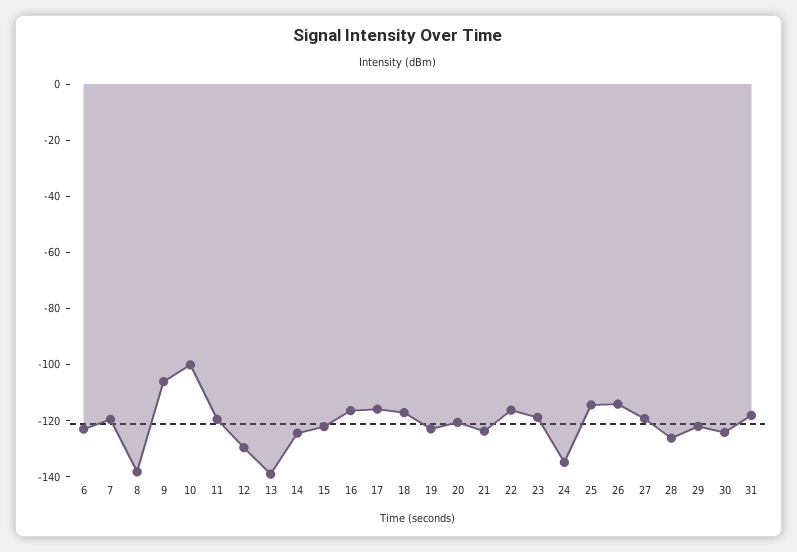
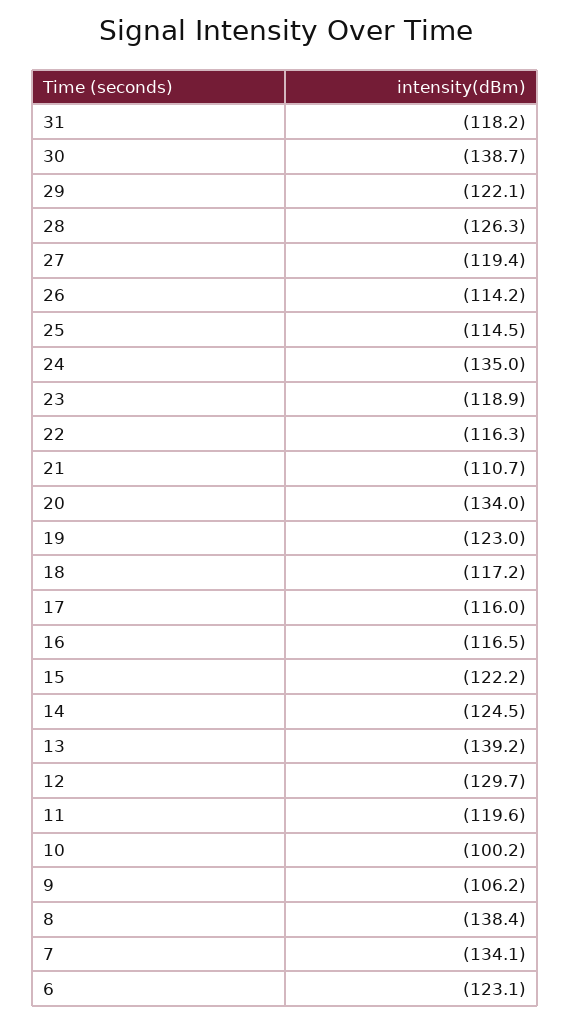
7: -120 -> -134.1
20: -120 -> -134
21: -125 -> -110.7
30: -125 -> -138.7

